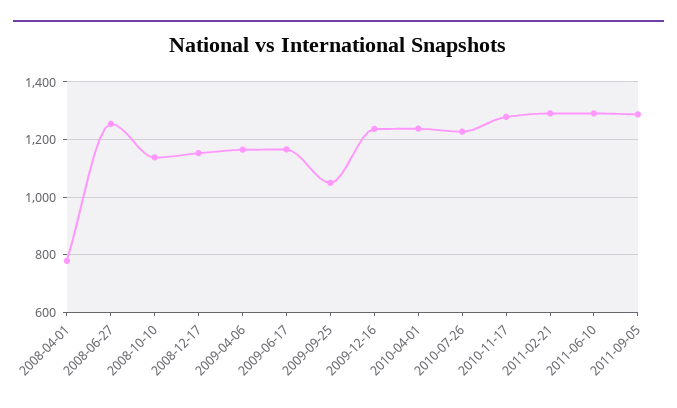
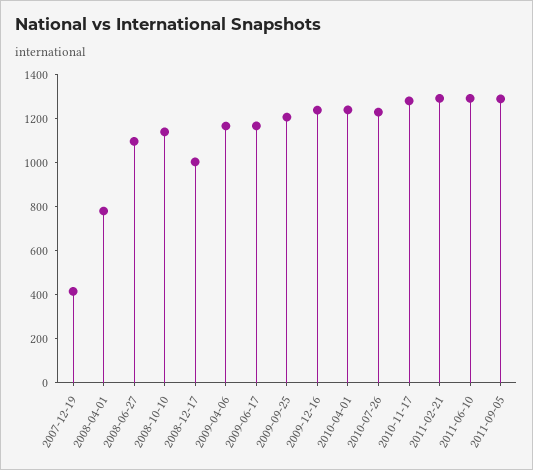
2008-06-27: 1250 -> 1100
2008-12-17: 1150 -> 1000
2009-09-25: 1050 -> 1200
2007-12-19: none -> 400

